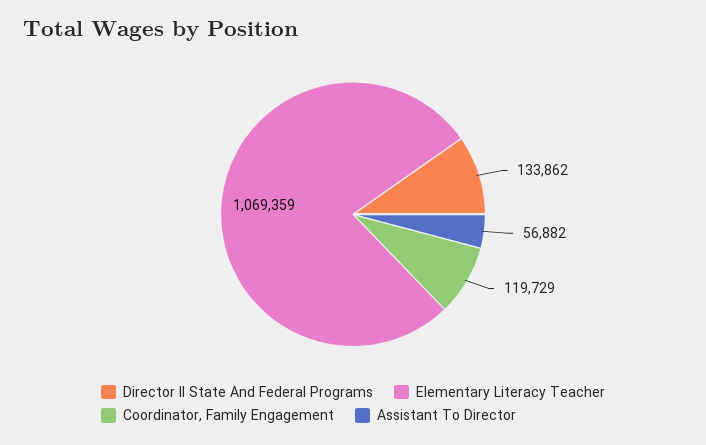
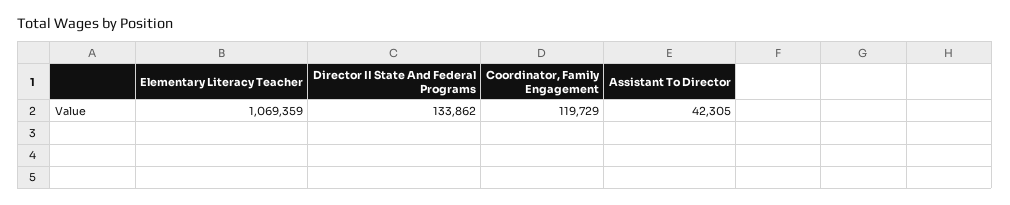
Assistant To Director: 56882 -> 42305

